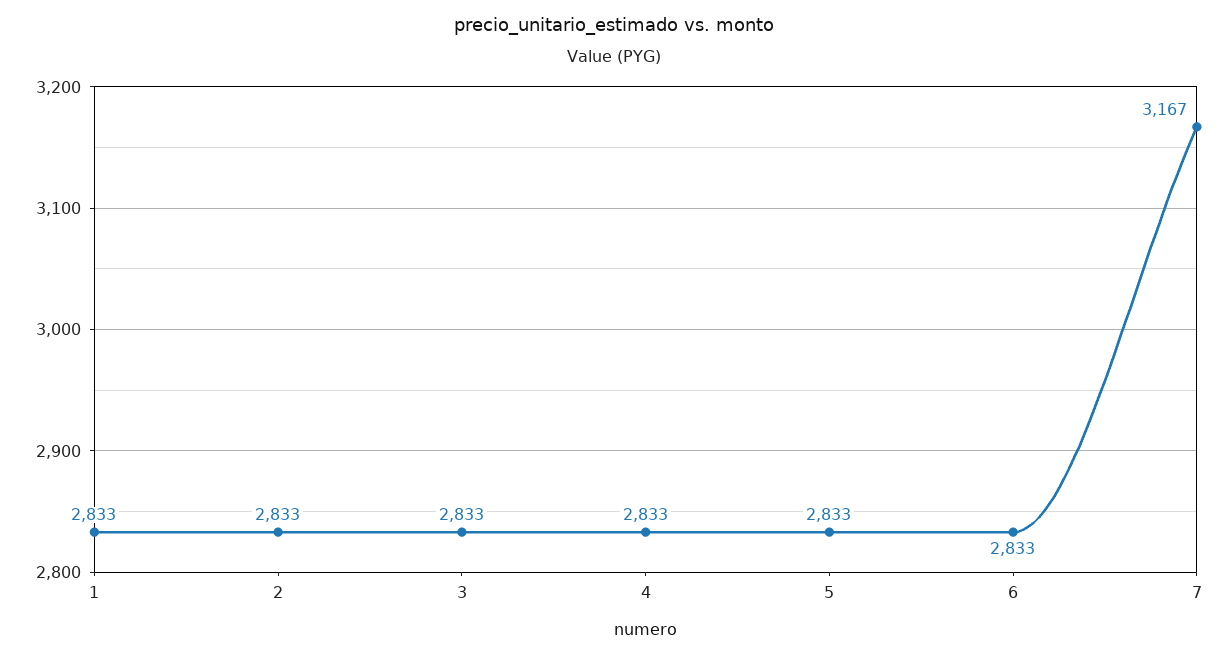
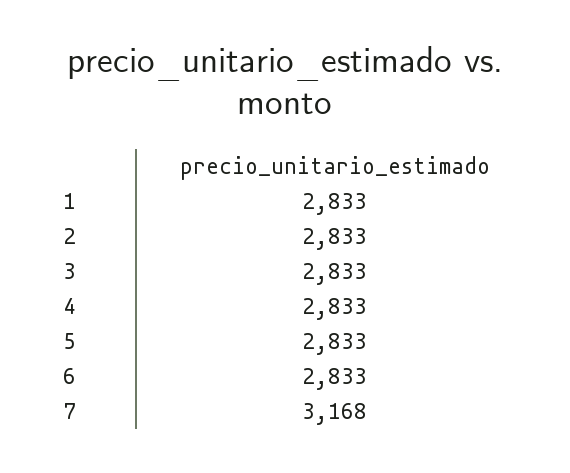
7: 3167 -> 3168

